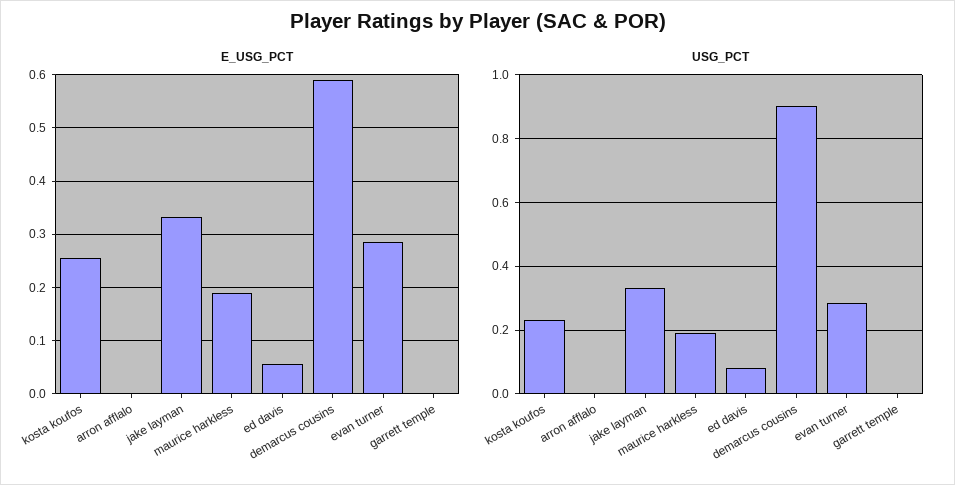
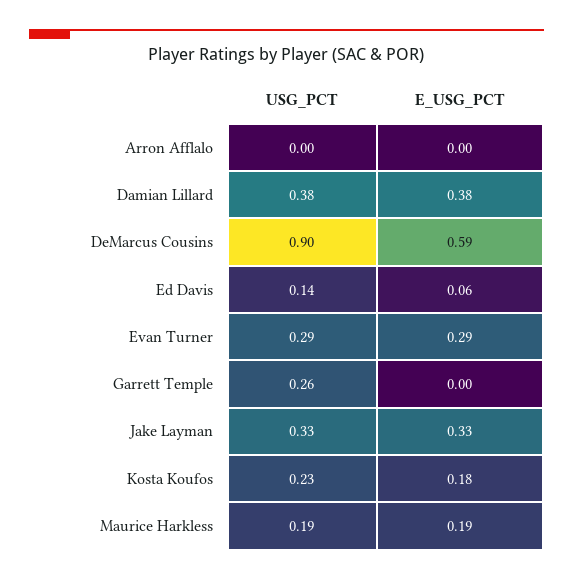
E_USG_PCT, kosta koufos: 0.26 -> 0.18
USG_PCT, ed davis: 0.08 -> 0.14
USG_PCT, garrett temple: 0 -> 0.26
USG_PCT, Damian Lillard: none -> 0.38
E_USG_PCT, Damian Lillard: none -> 0.38

